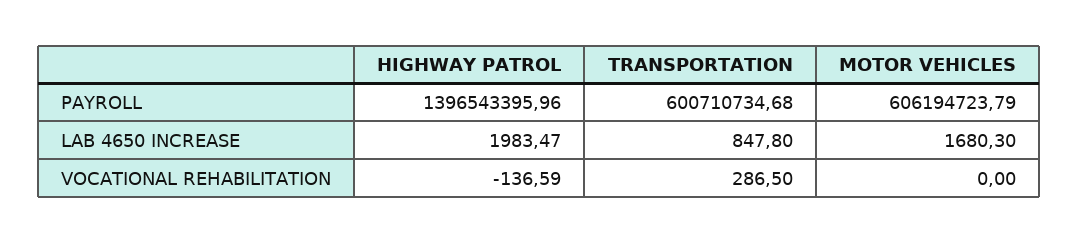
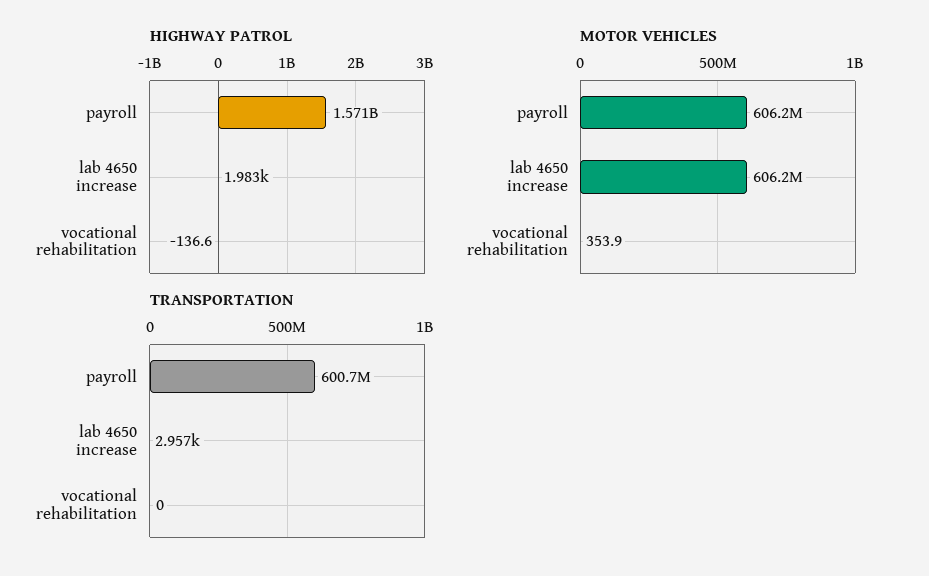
HIGHWAY PATROL, PAYROLL: 1396543395.96 -> 1571000000
TRANSPORTATION, LAB 4650 INCREASE: 847.8 -> 2957
MOTOR VEHICLES, LAB 4650 INCREASE: 1680.3 -> 606200000
TRANSPORTATION, VOCATIONAL REHABILITATION: 286.5 -> 0
MOTOR VEHICLES, VOCATIONAL REHABILITATION: 0 -> 353.9

